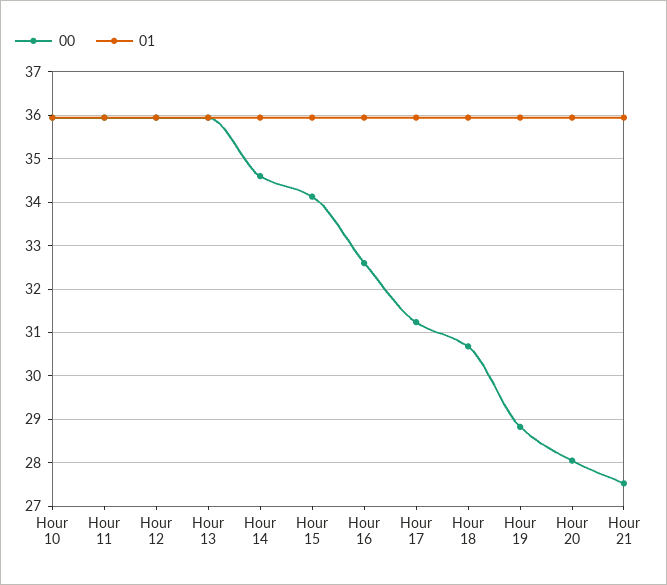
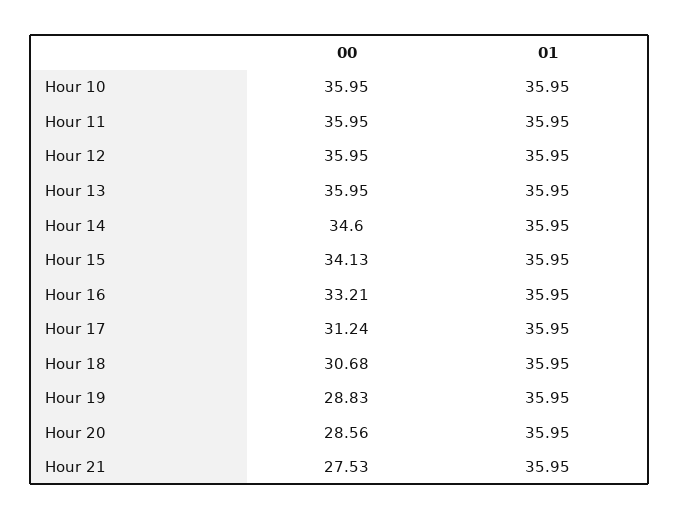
00, Hour 16: 32.6 -> 33.21
00, Hour 20: 28 -> 28.56

